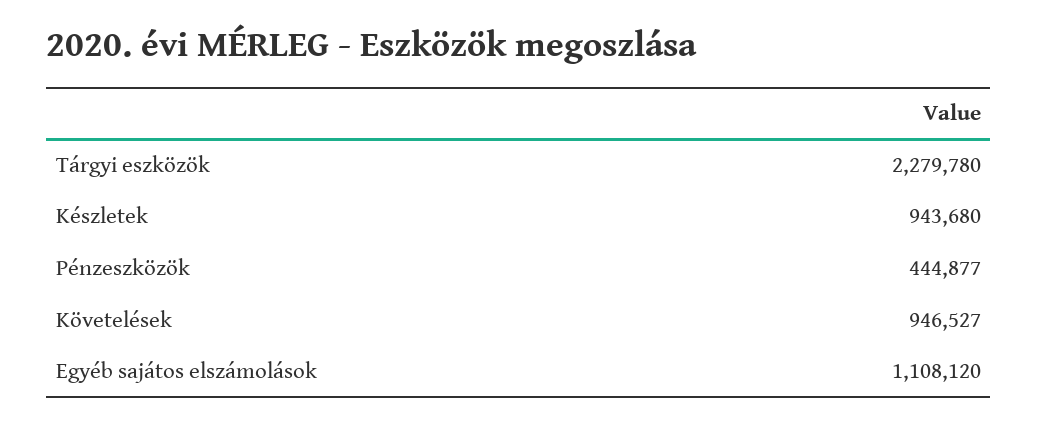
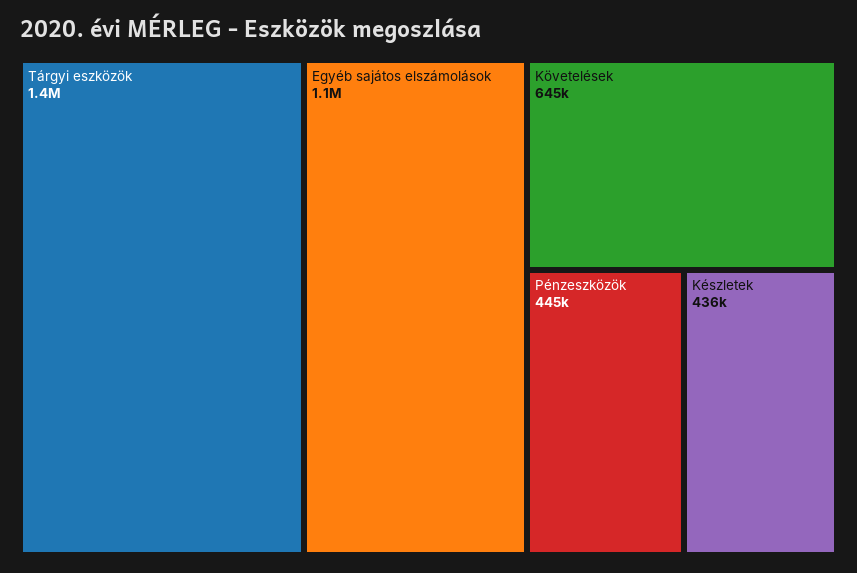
Tárgyi eszközök: 2279780 -> 1400000
Készletek: 943680 -> 436000
Követelések: 946527 -> 645000

